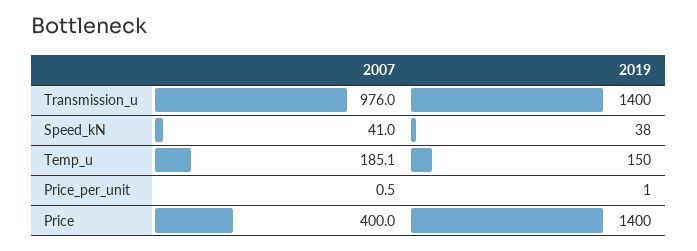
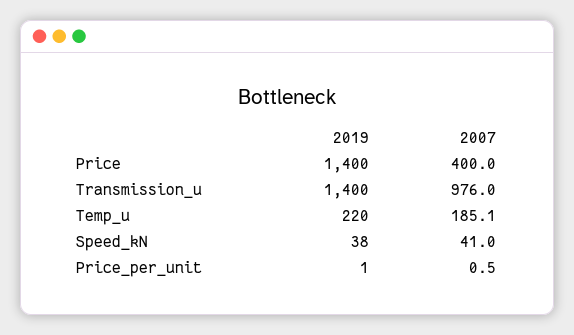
2019, Temp_u: 150 -> 220

